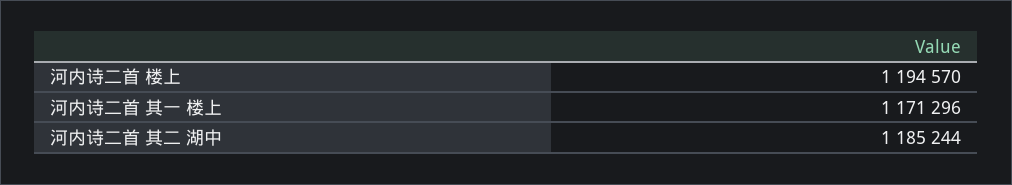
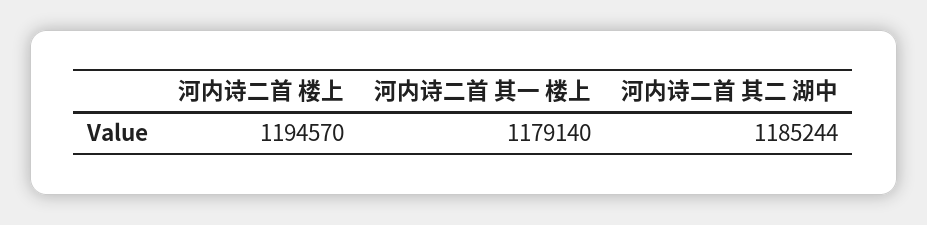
河内诗二首 其一 楼上: 1171296 -> 1179140

